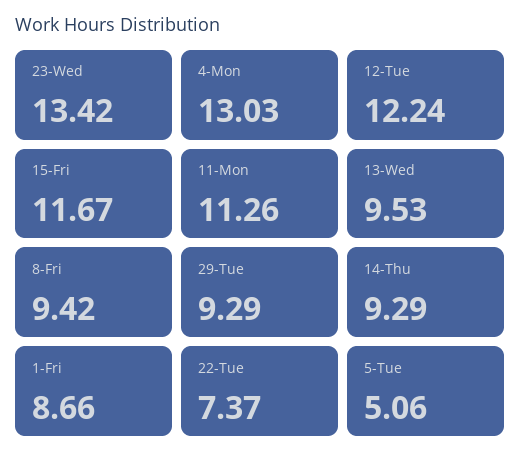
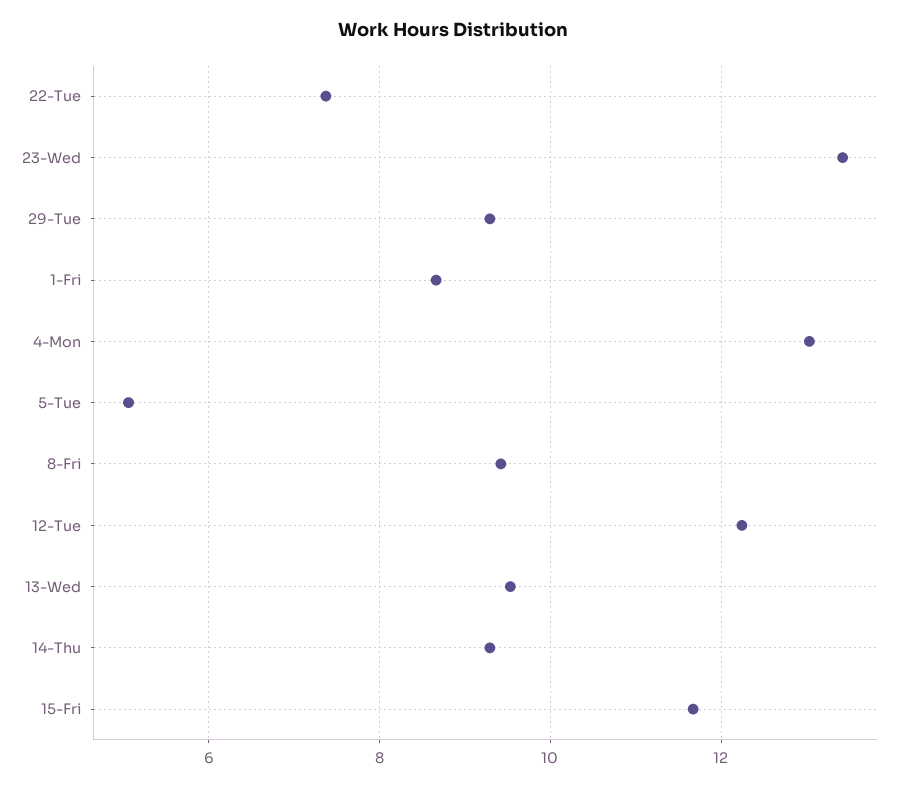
11-Mon: 11.26 -> none

